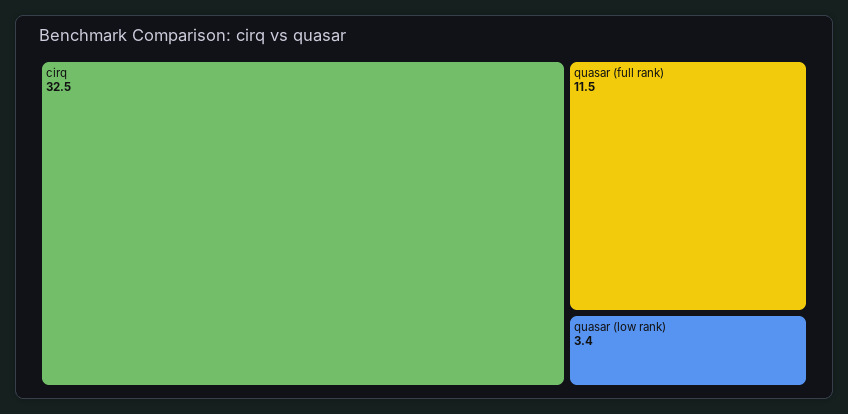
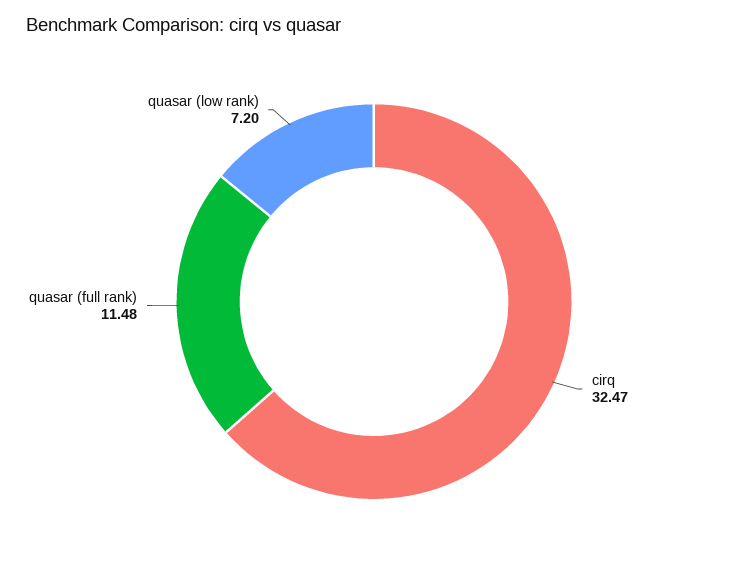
quasar (low rank): 3.4 -> 7.2

